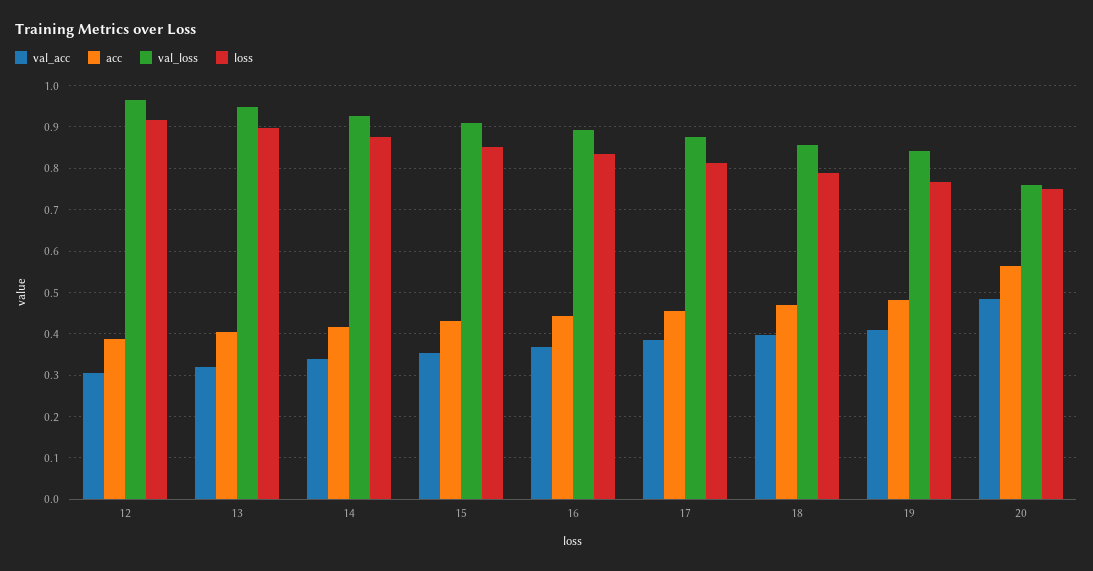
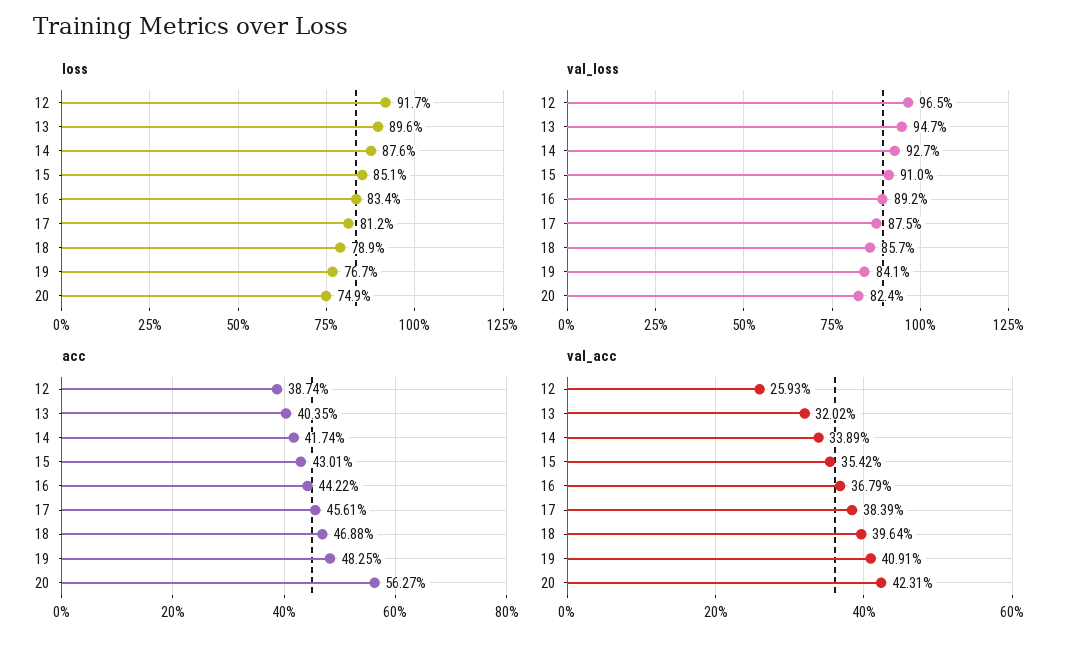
val_acc, 12: 0.3 -> 0.2593
val_acc, 20: 0.48 -> 0.4231
val_loss, 20: 0.76 -> 0.824

